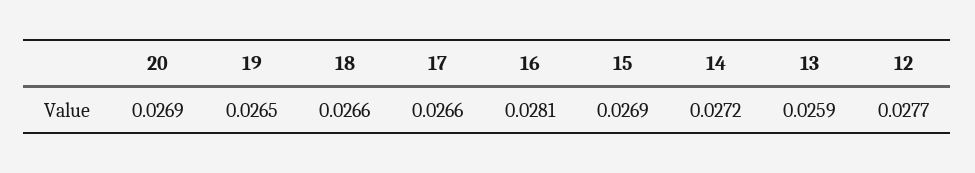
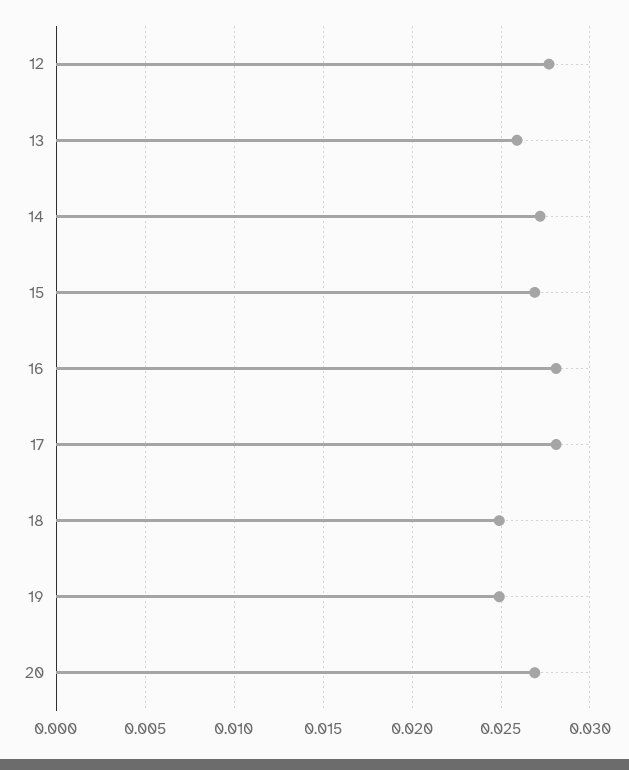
19: 0.0265 -> 0.025
18: 0.0266 -> 0.025
17: 0.0266 -> 0.028

